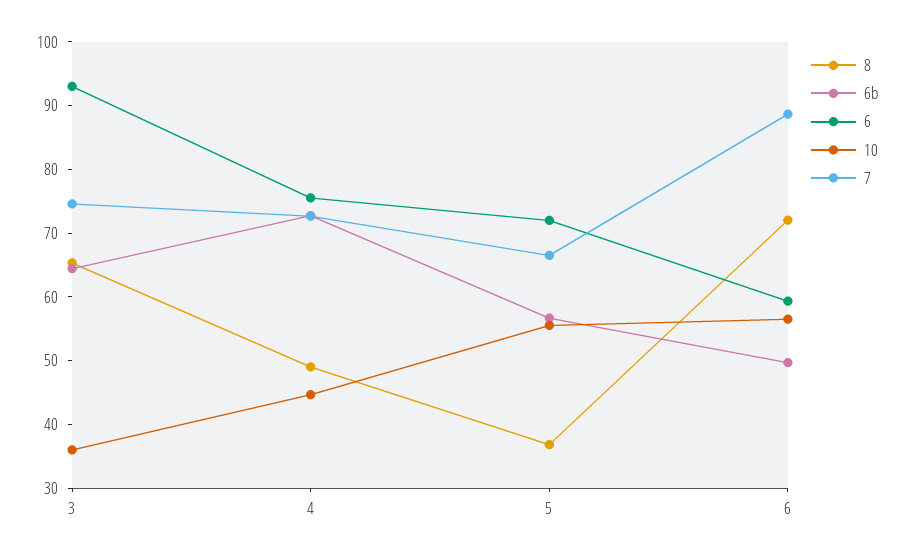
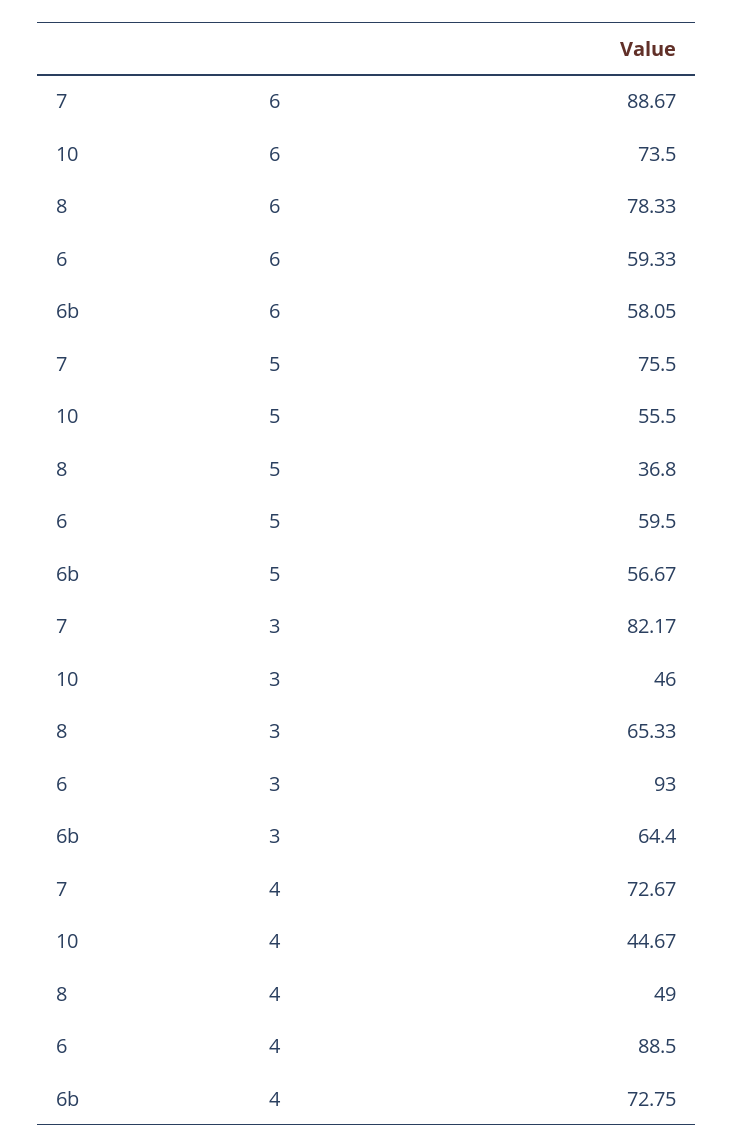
10, 3: 36 -> 46
7, 3: 74 -> 82.17
6, 4: 76 -> 88.5
6, 5: 72 -> 59.5
7, 5: 66 -> 75.5
8, 6: 72 -> 78.33
6b, 6: 50 -> 58.05
10, 6: 56 -> 73.5

